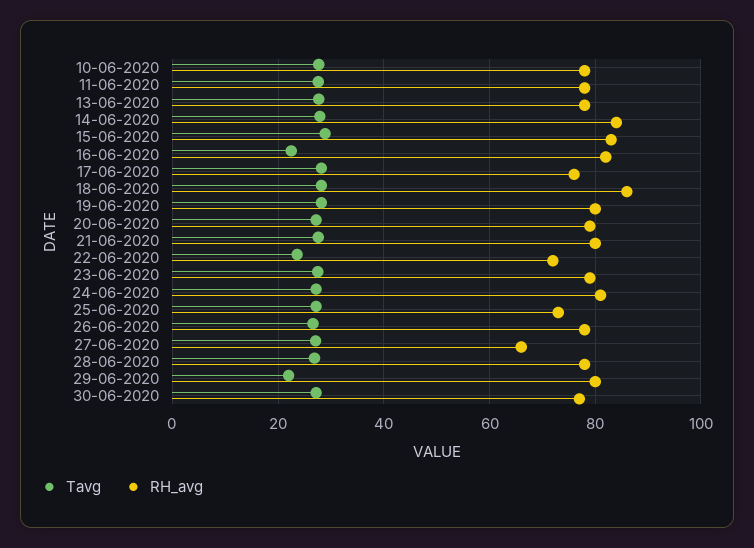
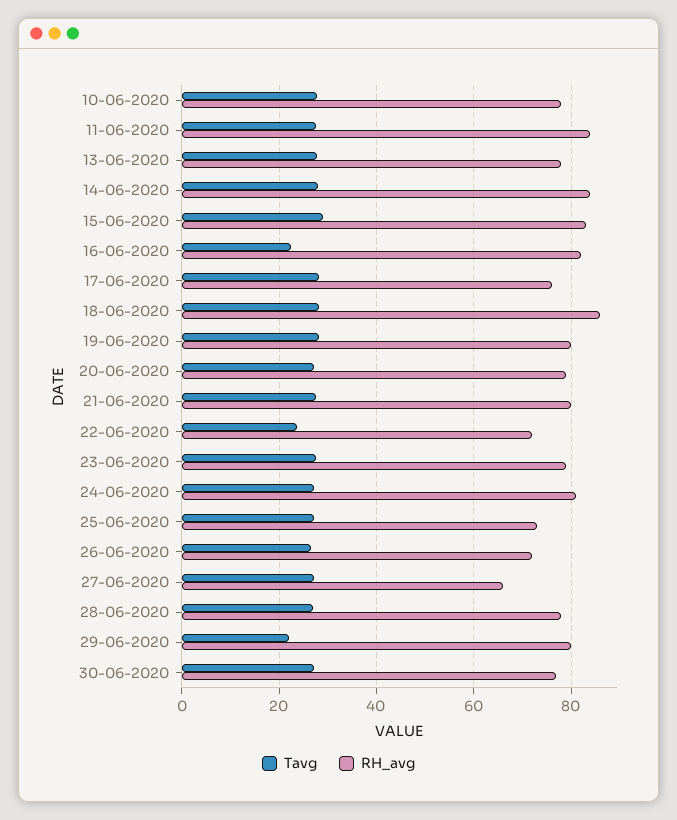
RH_avg, 11-06-2020: 78 -> 84
RH_avg, 26-06-2020: 78 -> 72

